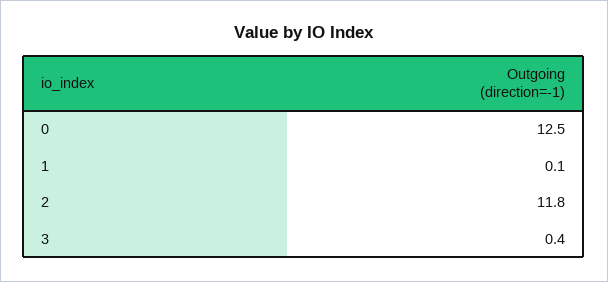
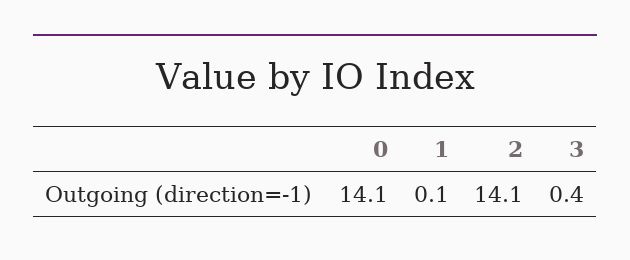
0: 12.5 -> 14.1
2: 11.8 -> 14.1

